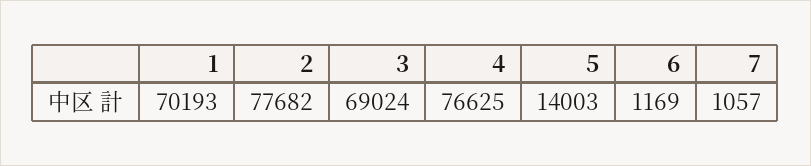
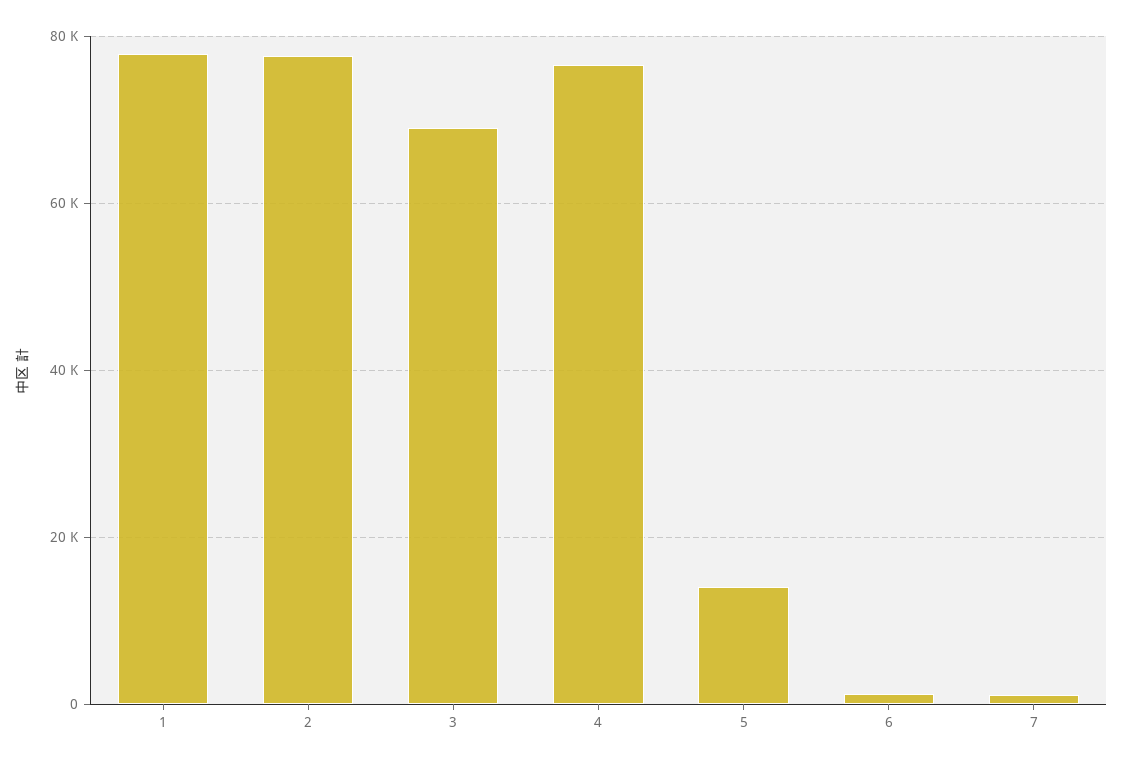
1: 70193 -> 78000

